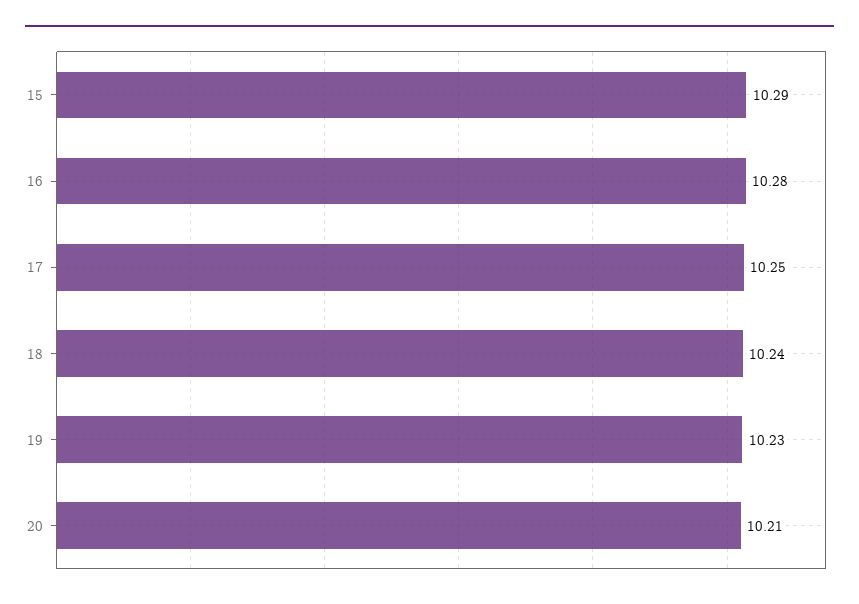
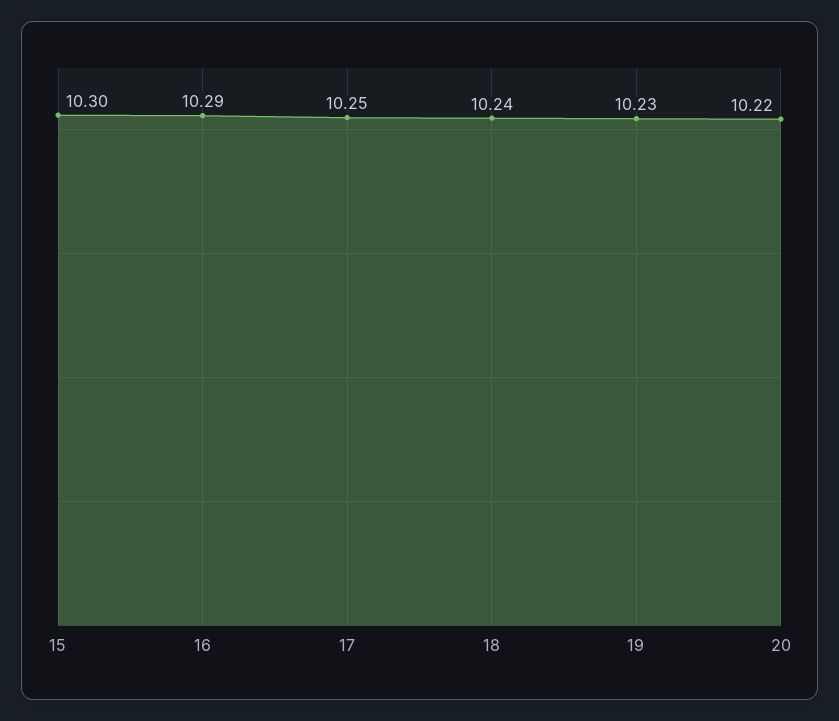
15: 10.29 -> 10.3
16: 10.28 -> 10.29
20: 10.21 -> 10.22

